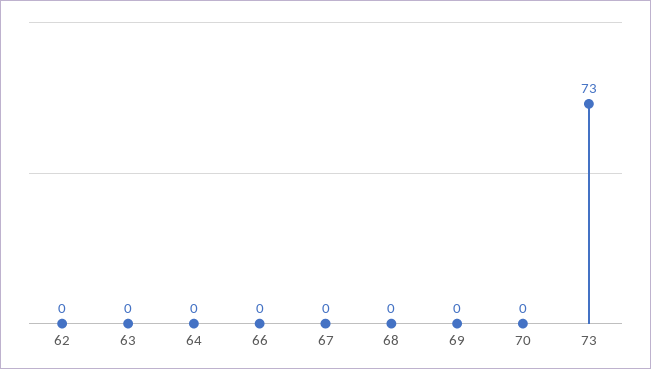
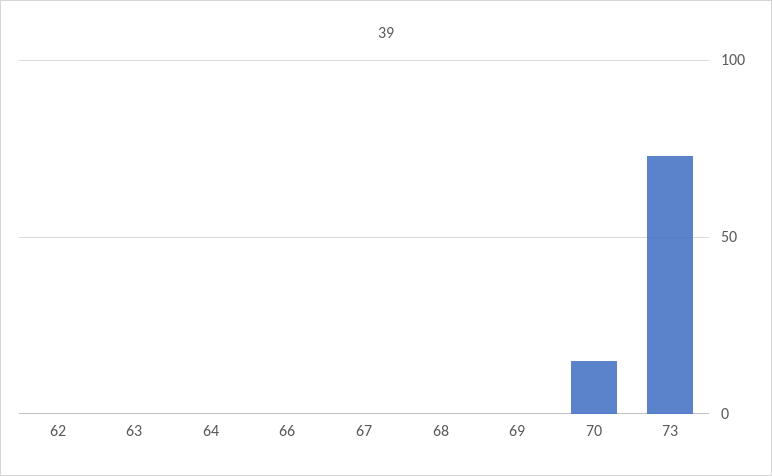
70: 0 -> 15

